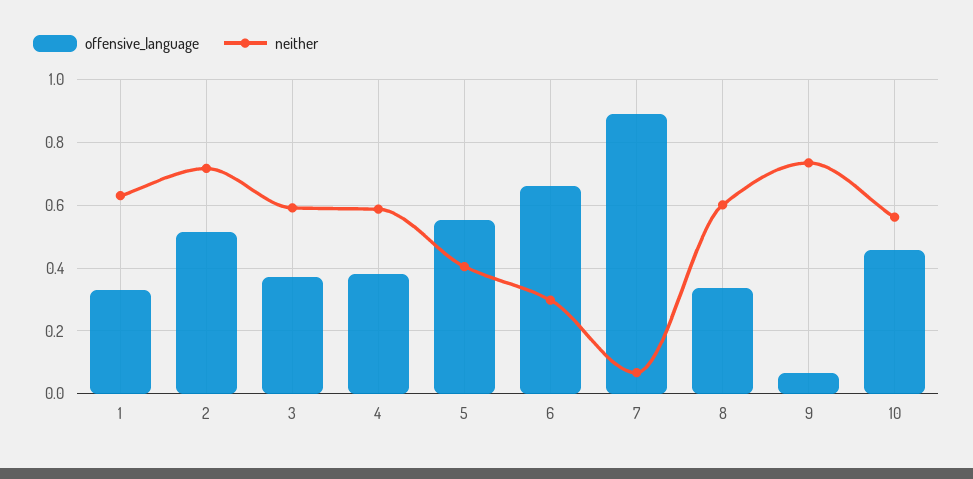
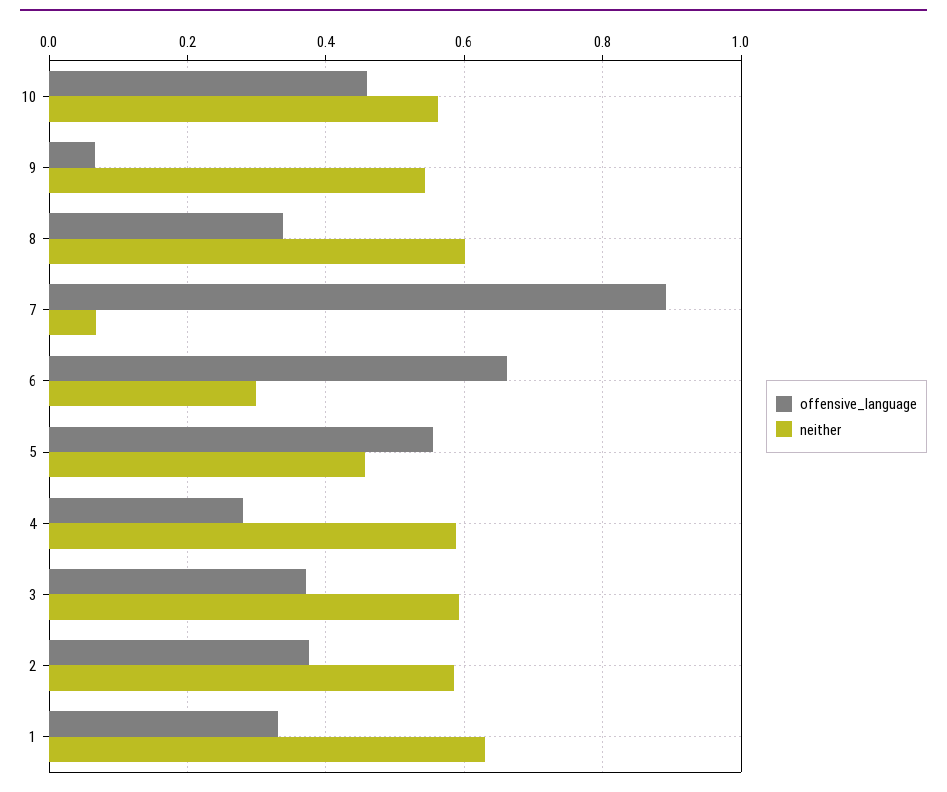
offensive_language, 2: 0.52 -> 0.38
neither, 2: 0.72 -> 0.58
offensive_language, 4: 0.38 -> 0.28
neither, 5: 0.4 -> 0.46
neither, 9: 0.74 -> 0.54

